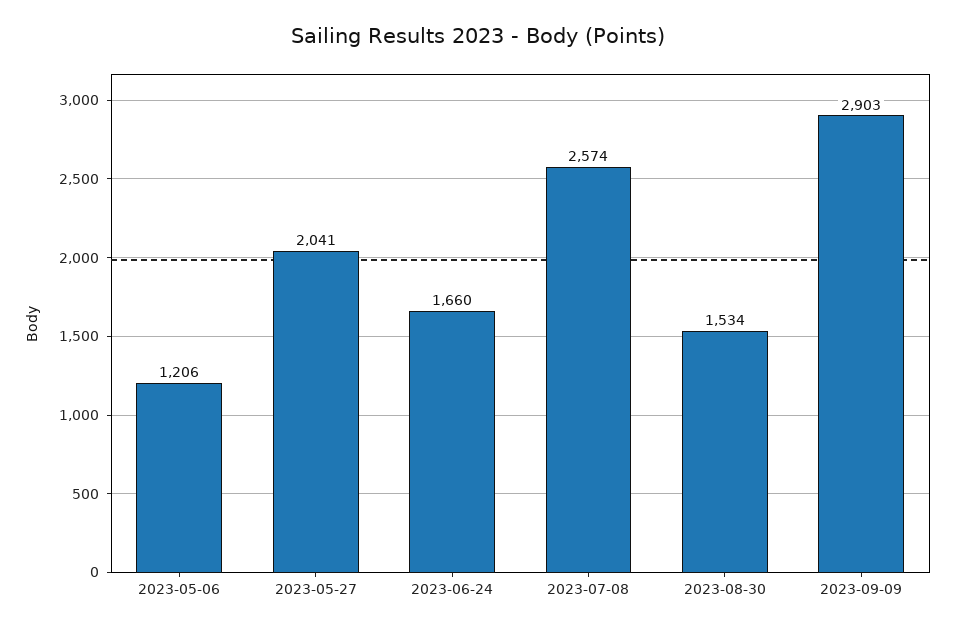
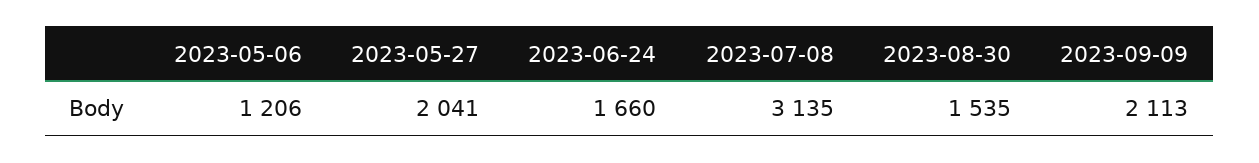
2023-07-08: 2574 -> 3135
2023-08-30: 1534 -> 1535
2023-09-09: 2903 -> 2113

